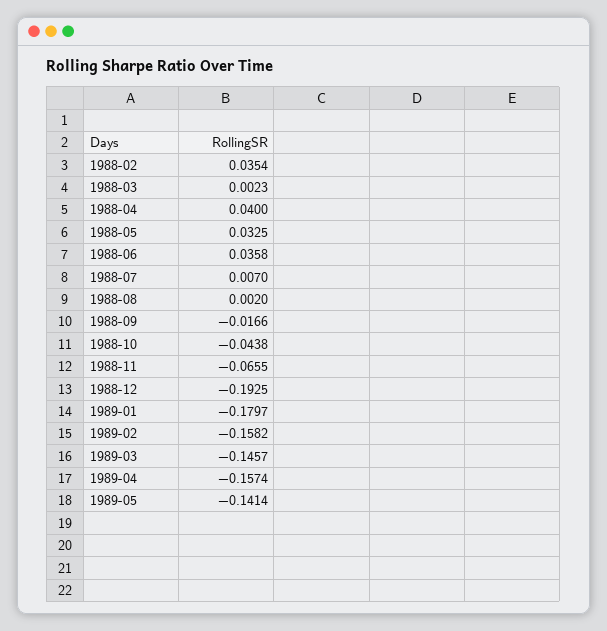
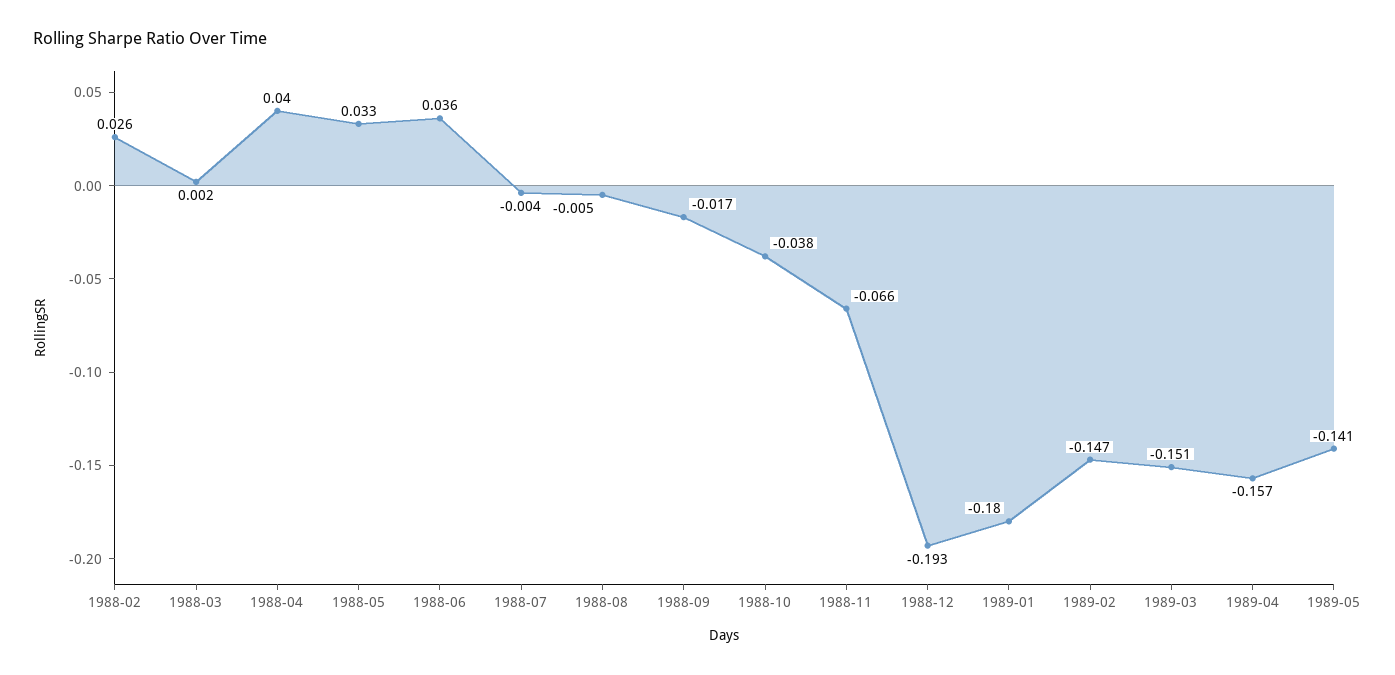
1988-02: 0.0354 -> 0.026
1988-07: 0.007 -> -0.004
1988-08: 0.002 -> -0.005
1988-10: -0.0438 -> -0.038
1989-02: -0.1582 -> -0.147
1989-03: -0.1457 -> -0.151

